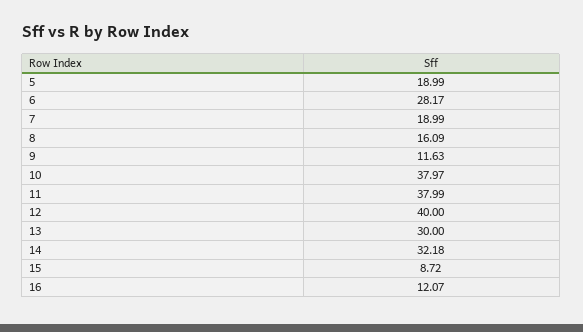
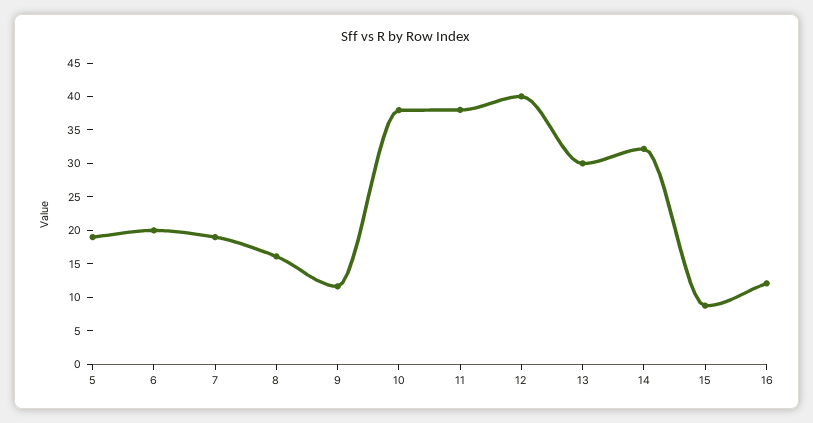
6: 28.17 -> 20

